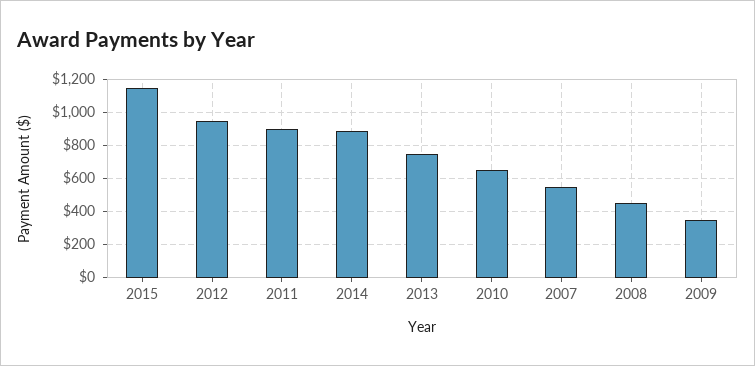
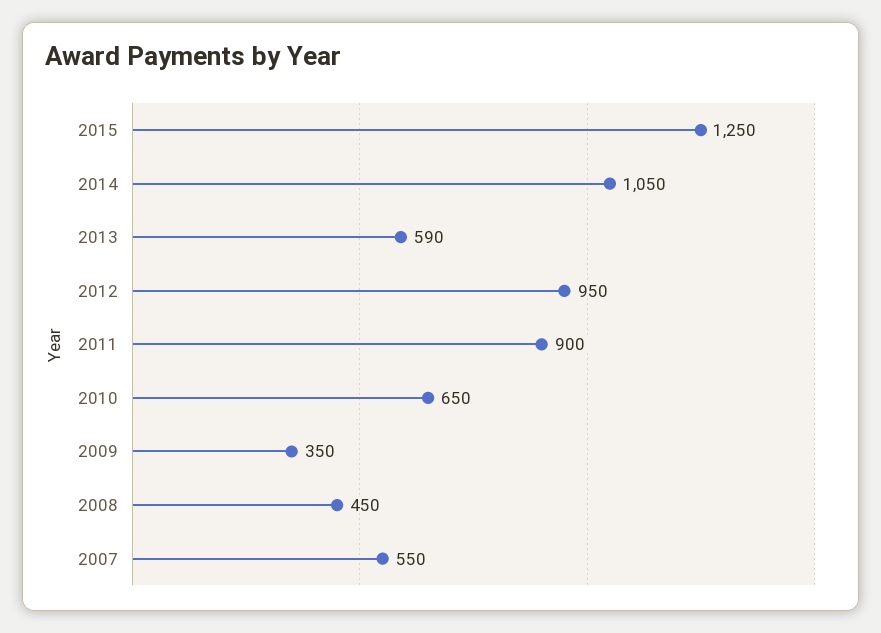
2015: 1150 -> 1250
2014: 900 -> 1050
2013: 750 -> 590

